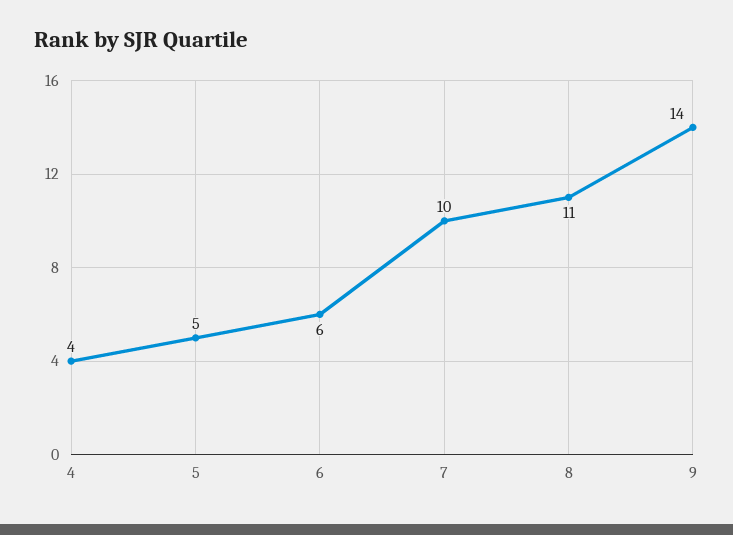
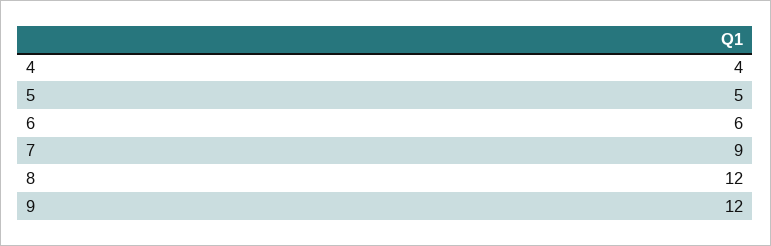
7: 10 -> 9
8: 11 -> 12
9: 14 -> 12

